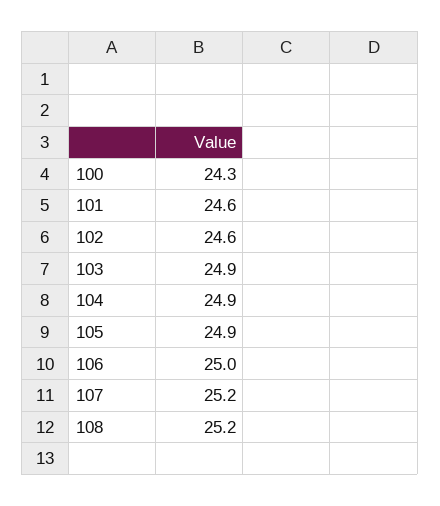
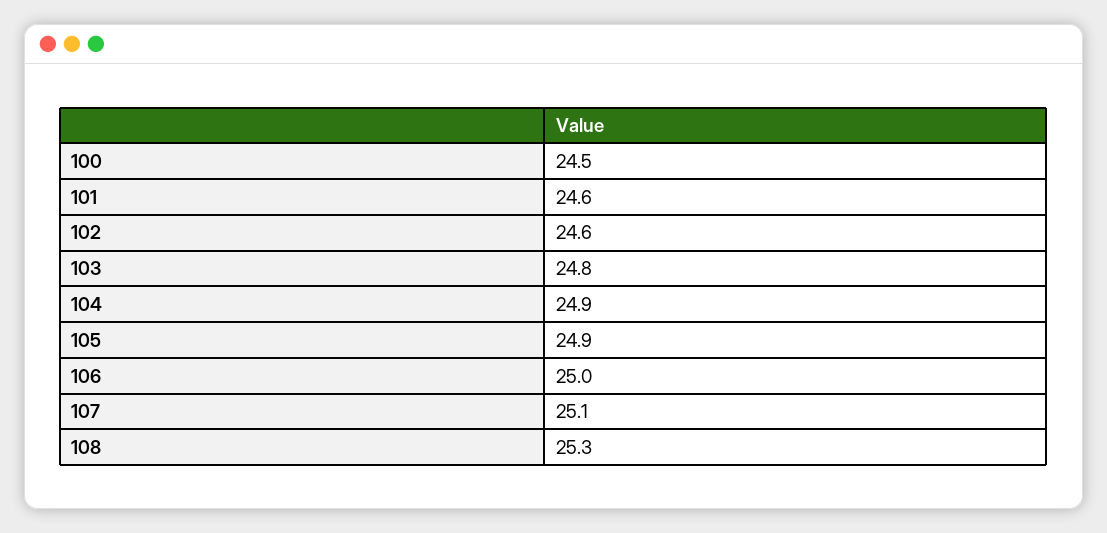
100: 24.3 -> 24.5
103: 24.9 -> 24.8
107: 25.2 -> 25.1
108: 25.2 -> 25.3

